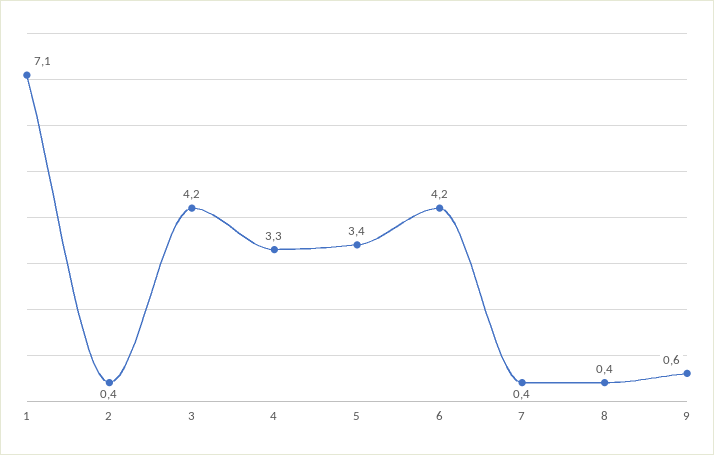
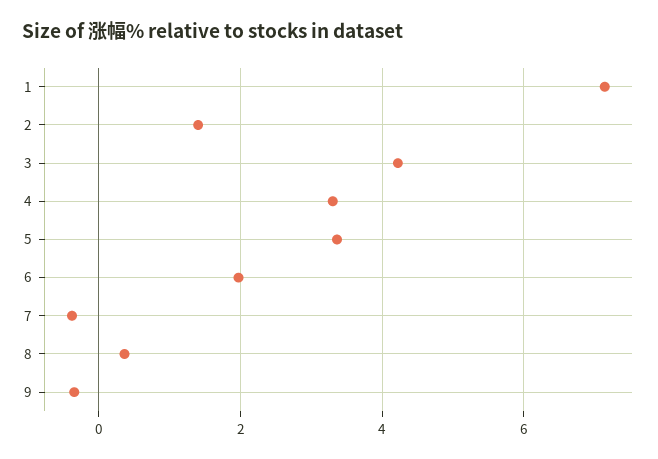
2: 0.4 -> 1.4
6: 4.2 -> 2
7: 0.4 -> -0.4
9: 0.6 -> -0.4

